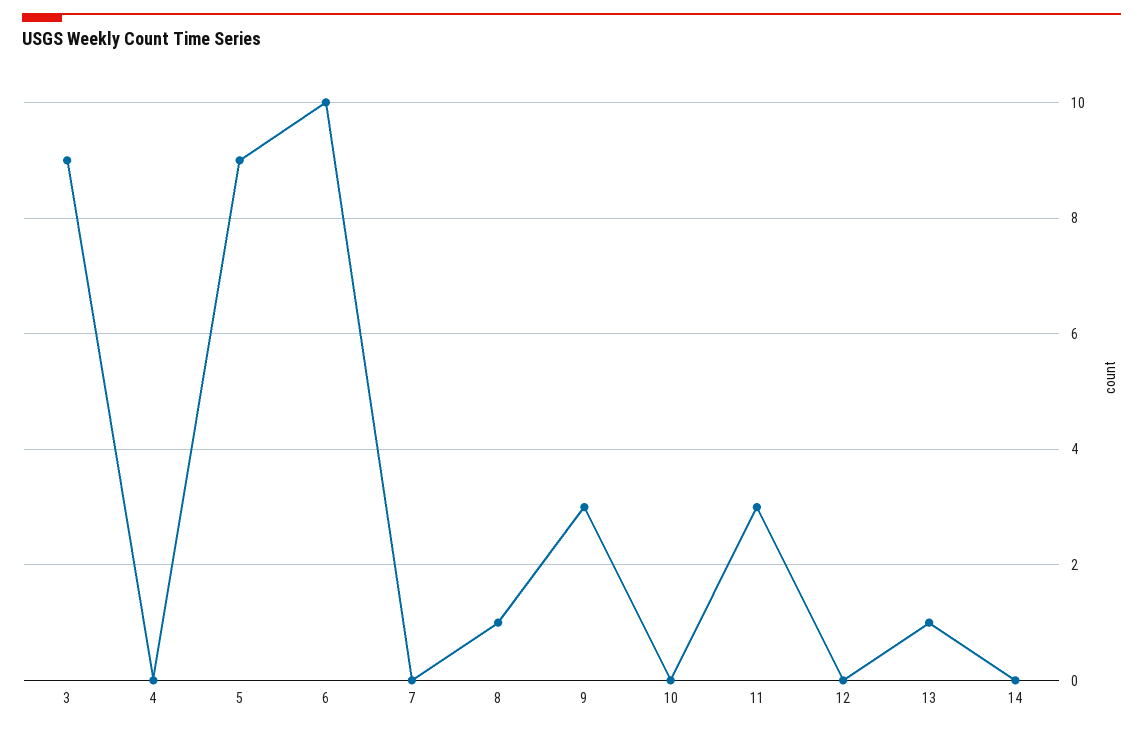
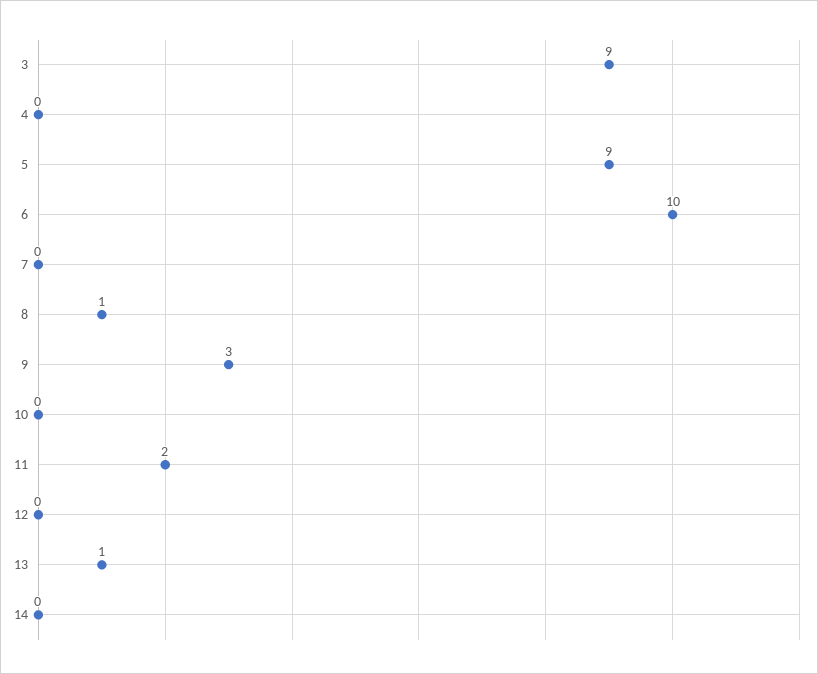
11: 3 -> 2

